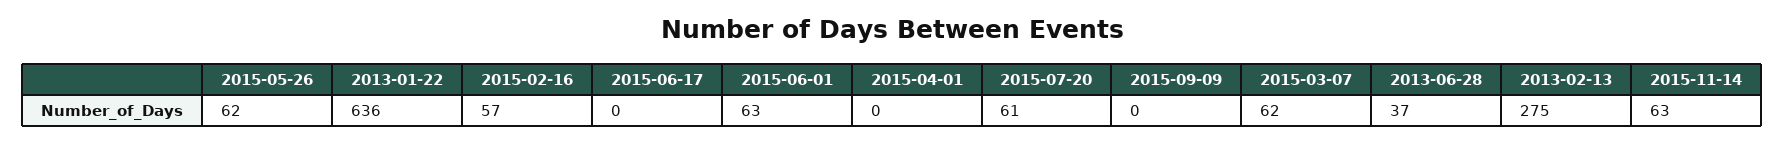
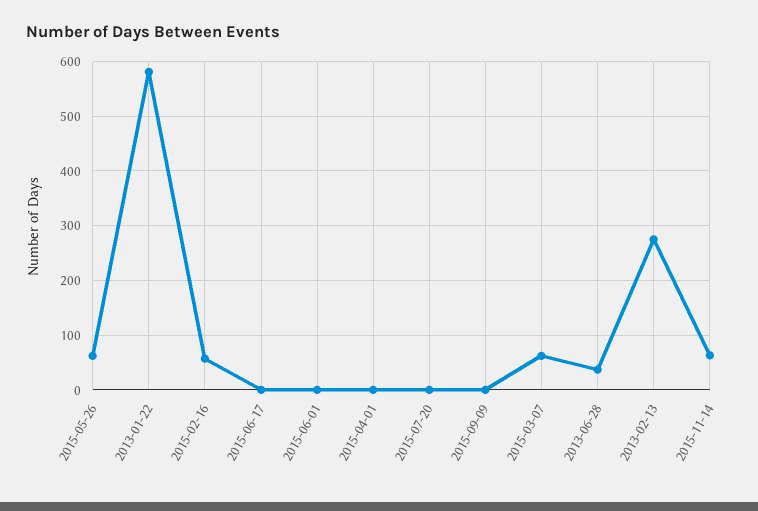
2013-01-22: 636 -> 580
2015-06-01: 63 -> 0
2015-07-20: 61 -> 0

